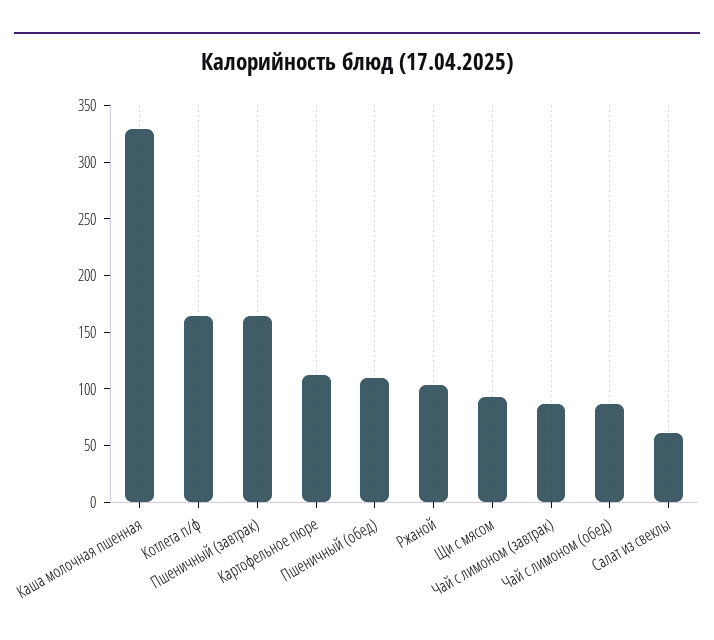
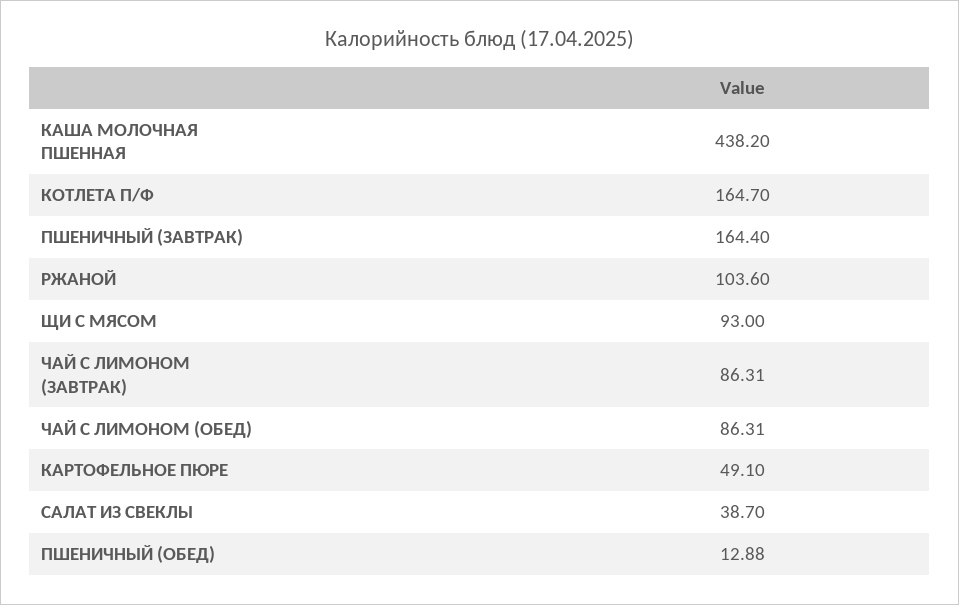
Каша молочная пшенная: 330 -> 438.2
Картофельное пюре: 110 -> 49.1
Пшеничный (обед): 110 -> 12.88
Салат из свеклы: 60 -> 38.7

